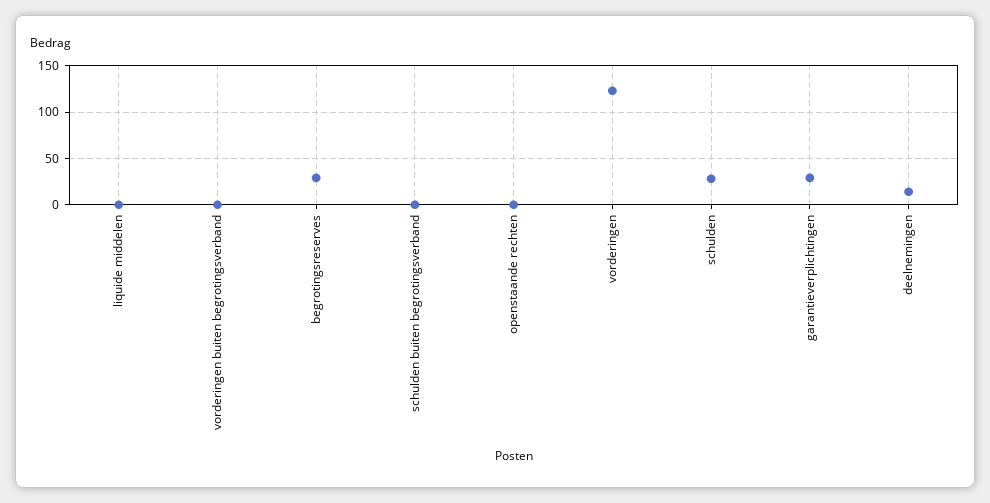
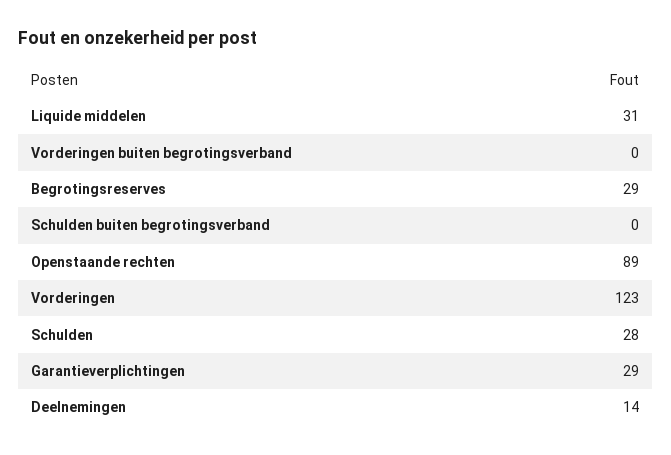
liquide middelen: 0 -> 31
openstaande rechten: 0 -> 89

